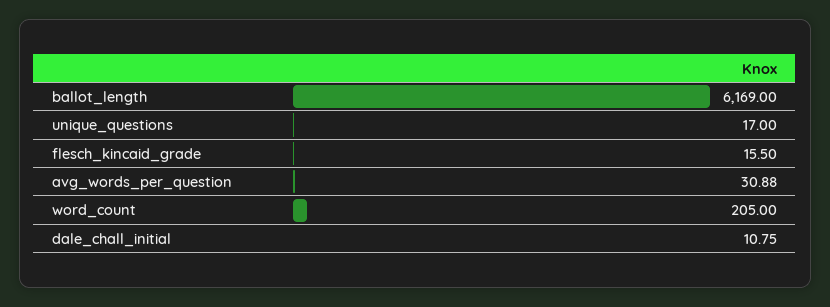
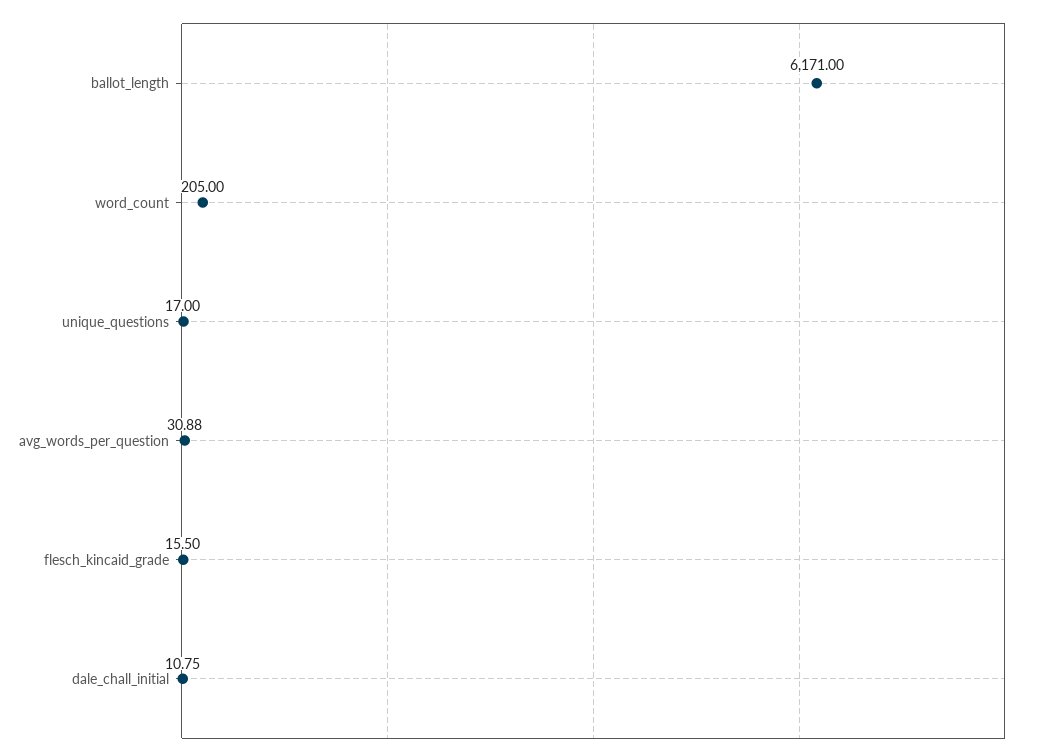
ballot_length: 6169 -> 6171

